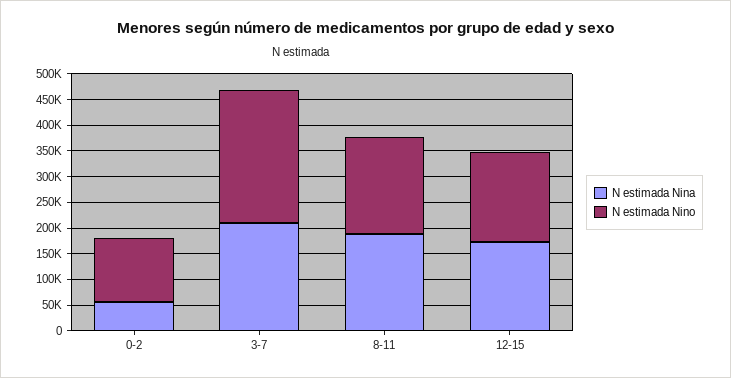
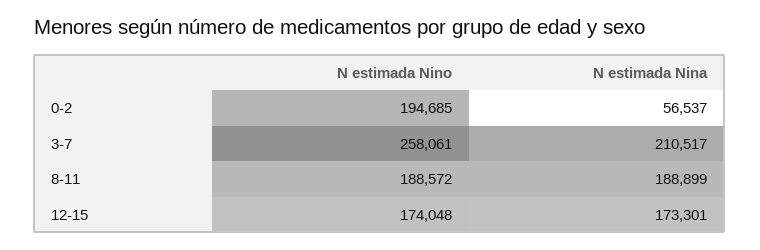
N estimada Nino, 0-2: 125000 -> 194685

